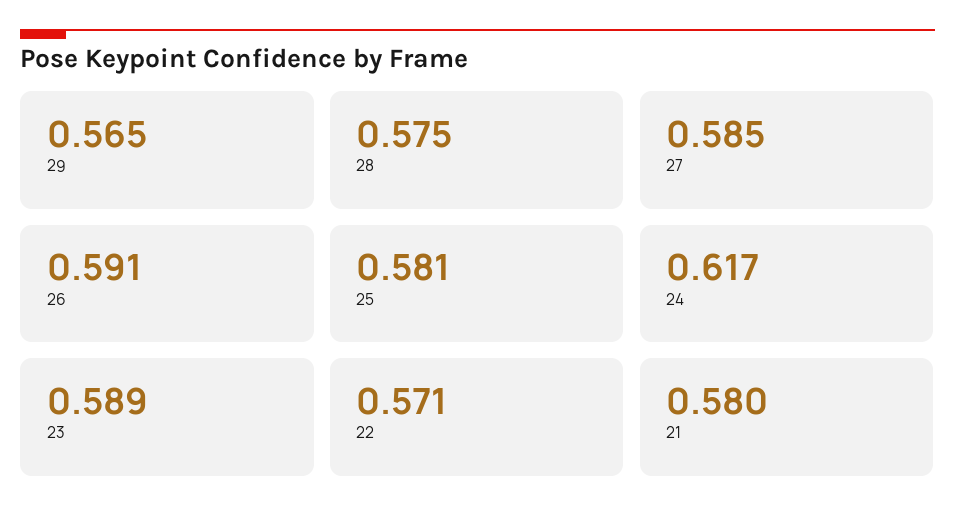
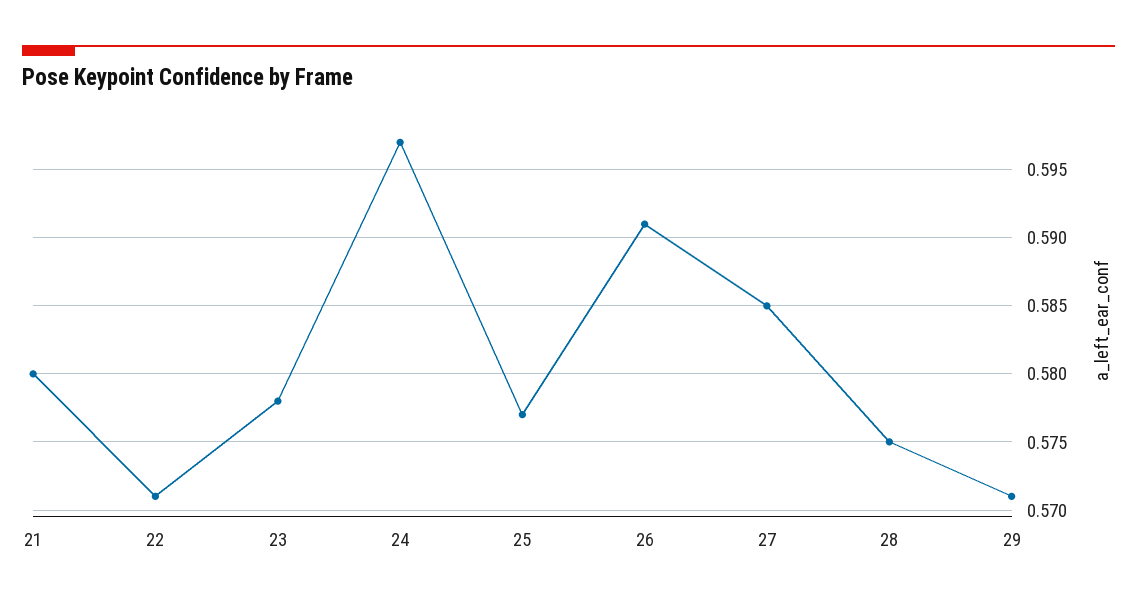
29: 0.565 -> 0.571
25: 0.581 -> 0.577
24: 0.617 -> 0.597
23: 0.589 -> 0.578

